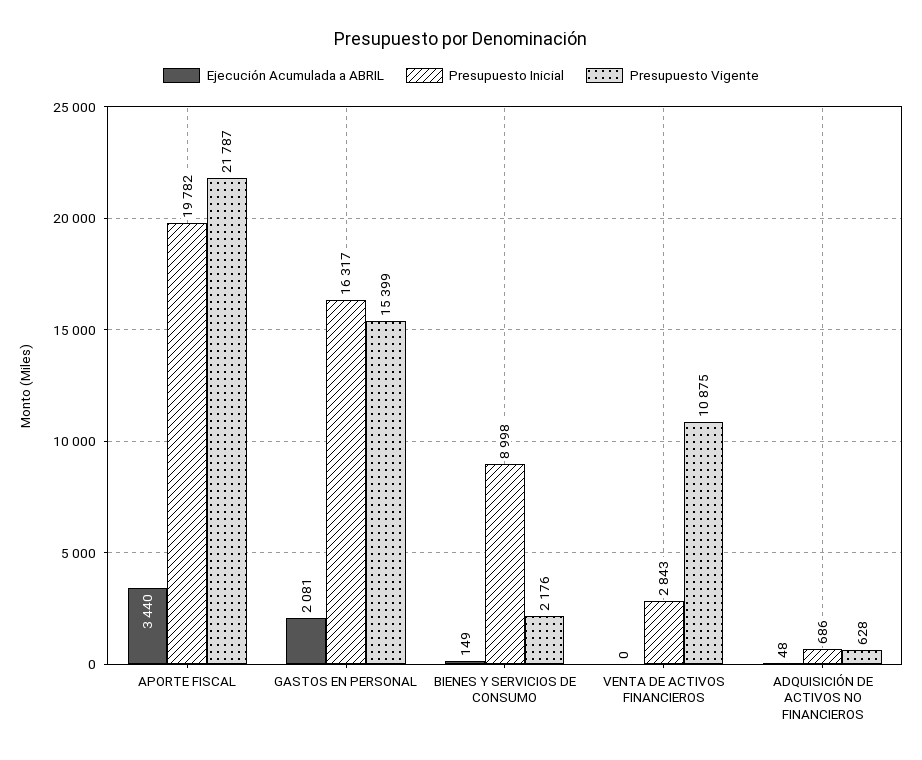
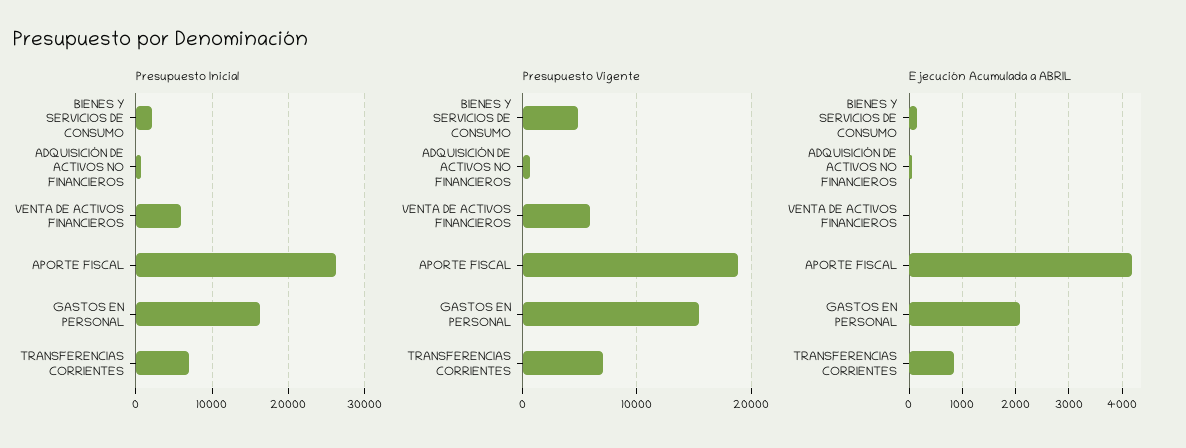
Ejecución Acumulada a ABRIL, APORTE FISCAL: 3440 -> 4200
Presupuesto Inicial, APORTE FISCAL: 19782 -> 26000
Presupuesto Vigente, APORTE FISCAL: 21787 -> 19000
Presupuesto Inicial, BIENES Y SERVICIOS DE CONSUMO: 8998 -> 2000
Presupuesto Vigente, BIENES Y SERVICIOS DE CONSUMO: 2176 -> 5000
Presupuesto Inicial, VENTA DE ACTIVOS FINANCIEROS: 2843 -> 6000
Presupuesto Vigente, VENTA DE ACTIVOS FINANCIEROS: 10875 -> 6000
Presupuesto Inicial, TRANSFERENCIAS CORRIENTES: none -> 7000
Presupuesto Vigente, TRANSFERENCIAS CORRIENTES: none -> 7000
Ejecución Acumulada a ABRIL, TRANSFERENCIAS CORRIENTES: none -> 800

